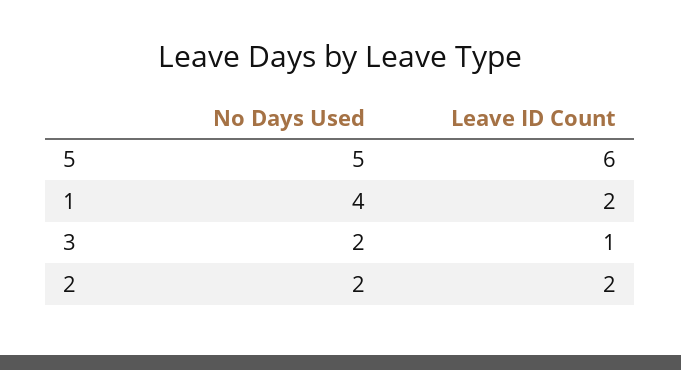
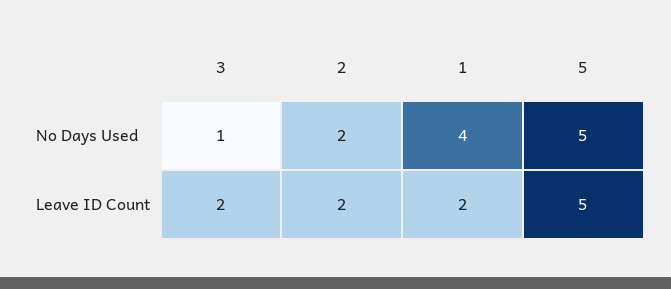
Leave ID Count, 5: 6 -> 5
No Days Used, 3: 2 -> 1
Leave ID Count, 3: 1 -> 2

